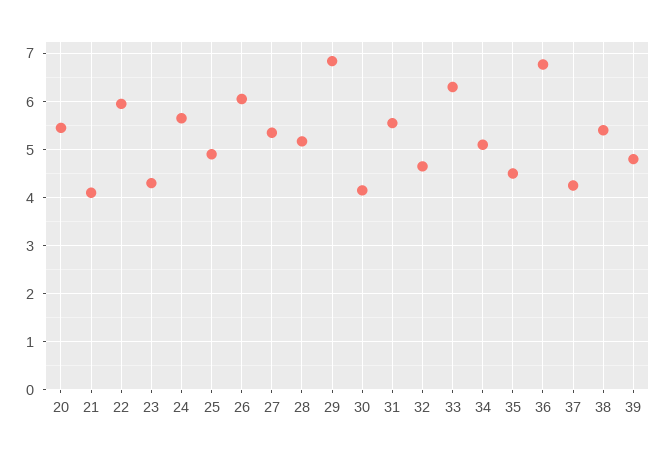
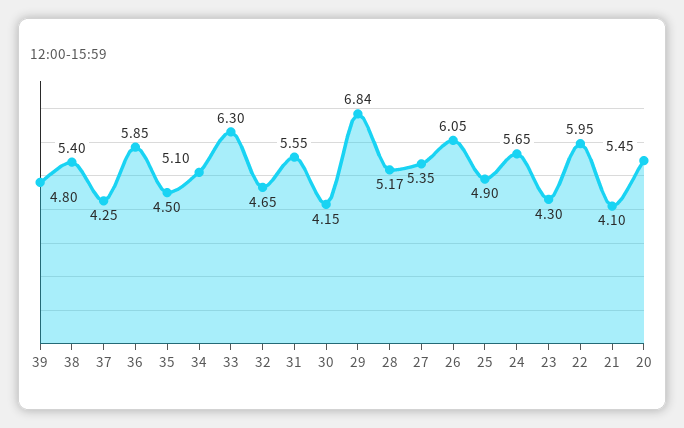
36: 6.8 -> 5.85

